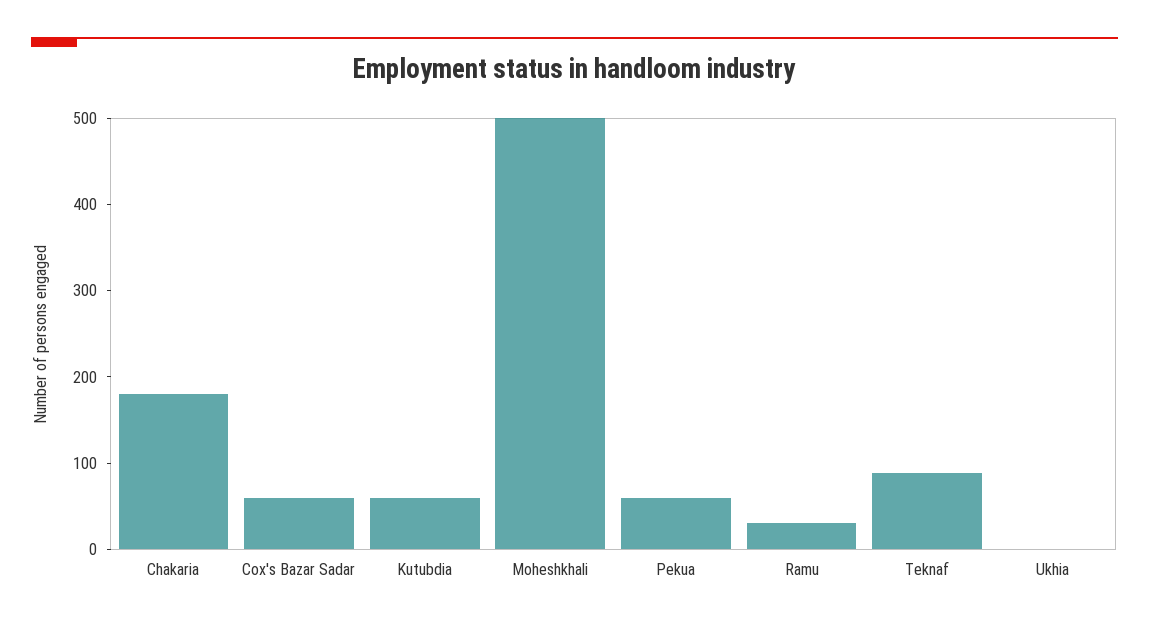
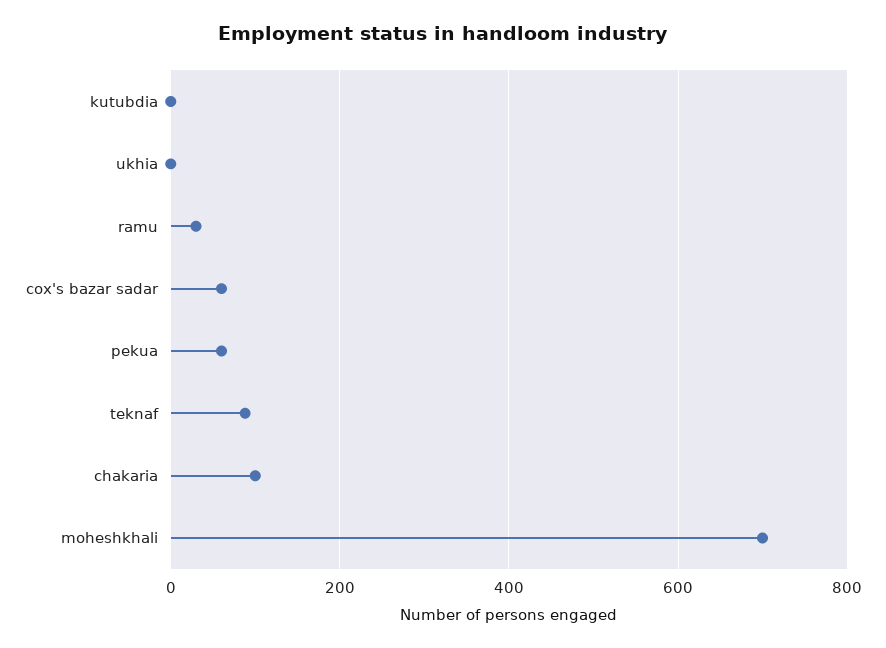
Chakaria: 180 -> 100
Kutubdia: 60 -> 0
Moheshkhali: 500 -> 700

